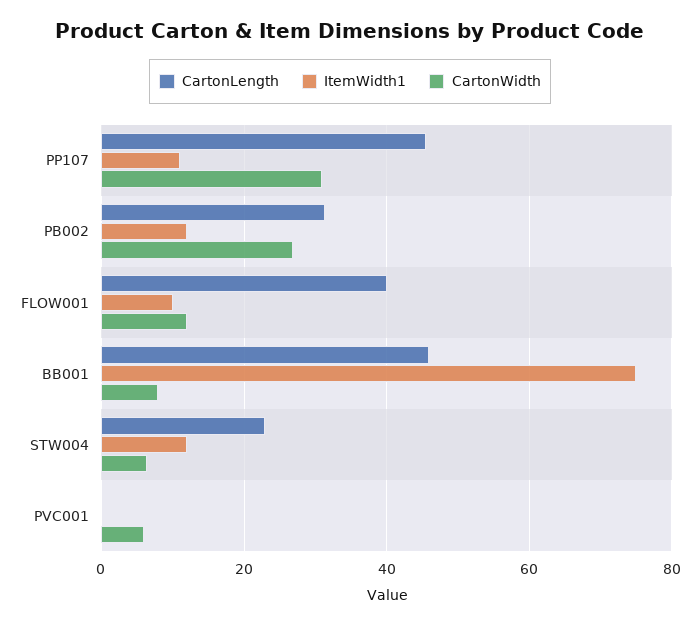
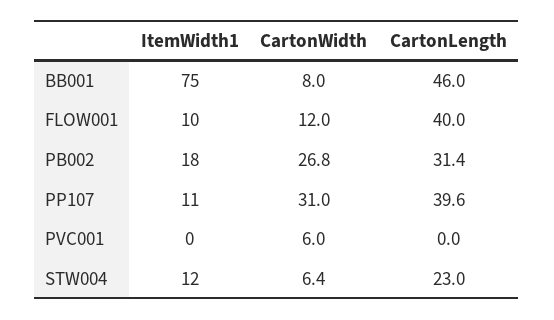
CartonLength, PP107: 46 -> 39.6
ItemWidth1, PB002: 12 -> 18

